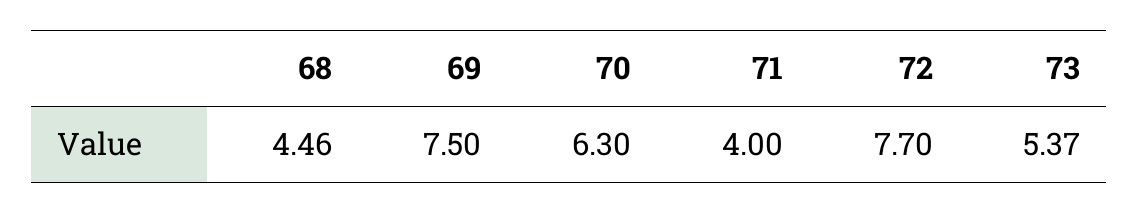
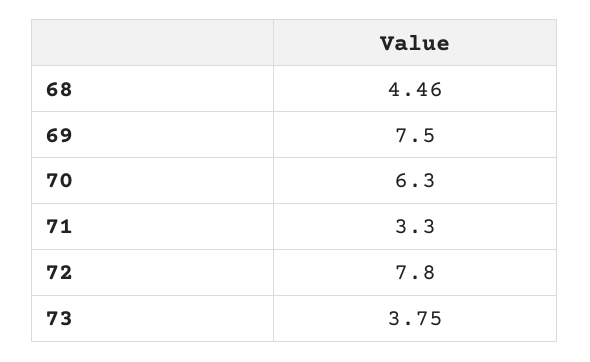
71: 4 -> 3.3
72: 7.7 -> 7.8
73: 5.37 -> 3.75

